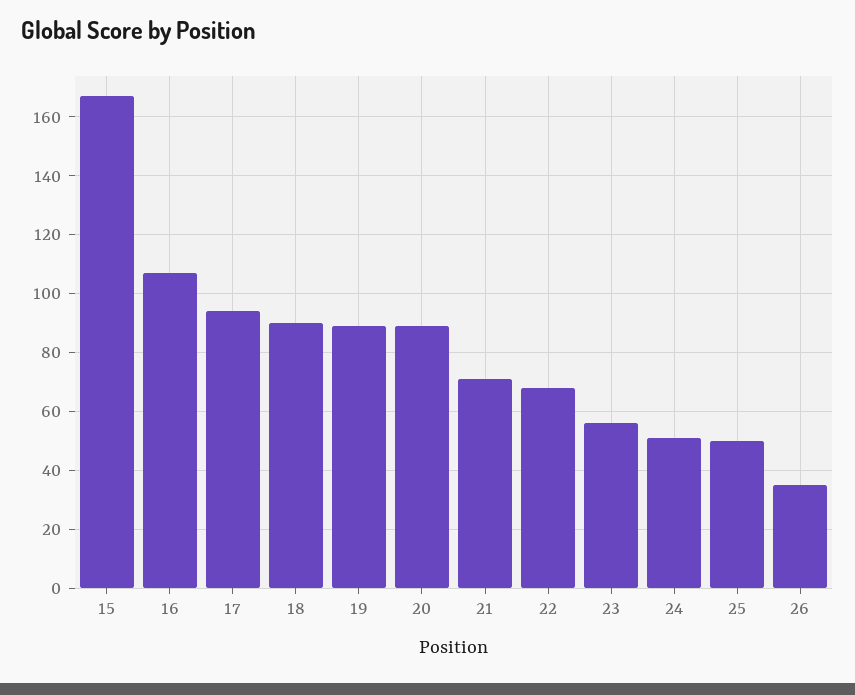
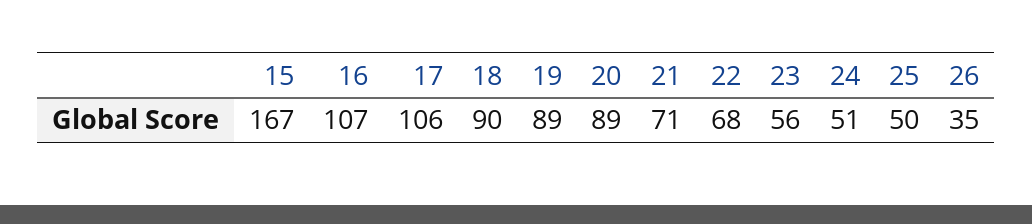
17: 95 -> 106

